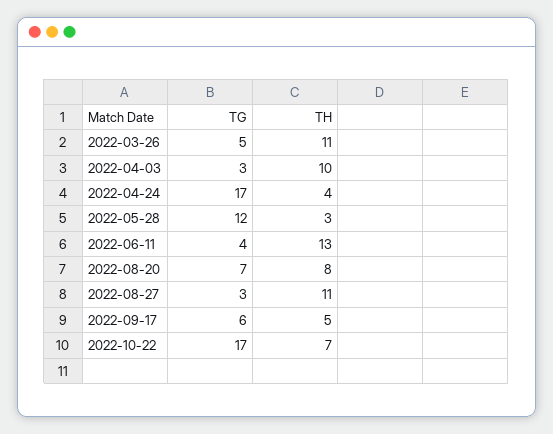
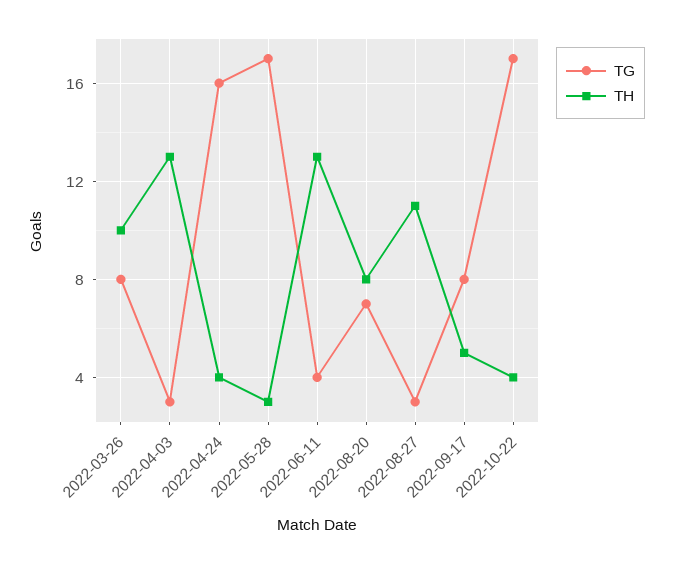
TG, 2022-03-26: 5 -> 8
TH, 2022-03-26: 11 -> 10
TH, 2022-04-03: 10 -> 13
TG, 2022-04-24: 17 -> 16
TG, 2022-05-28: 12 -> 17
TG, 2022-09-17: 6 -> 8
TH, 2022-10-22: 7 -> 4

